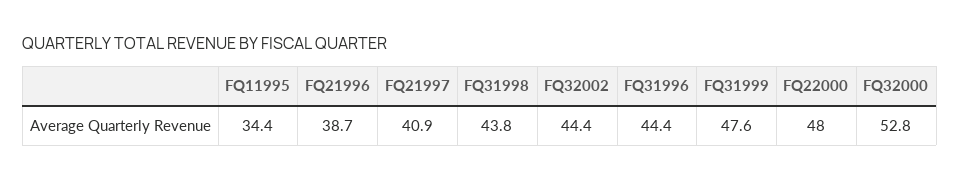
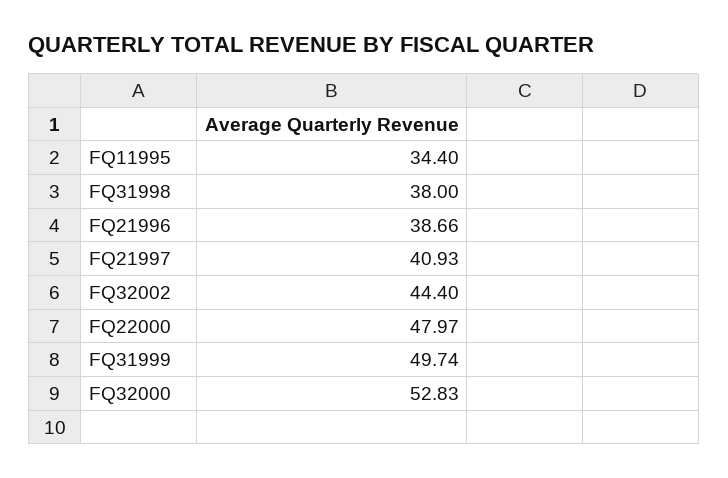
FQ31998: 43.8 -> 38
FQ31996: 44.4 -> none
FQ31999: 47.6 -> 49.74

